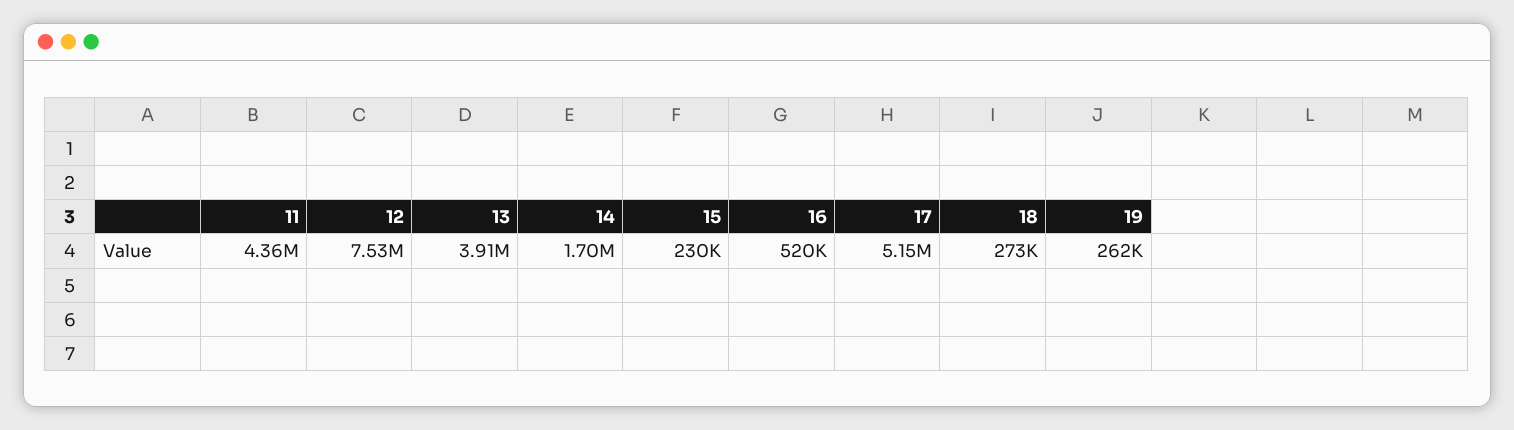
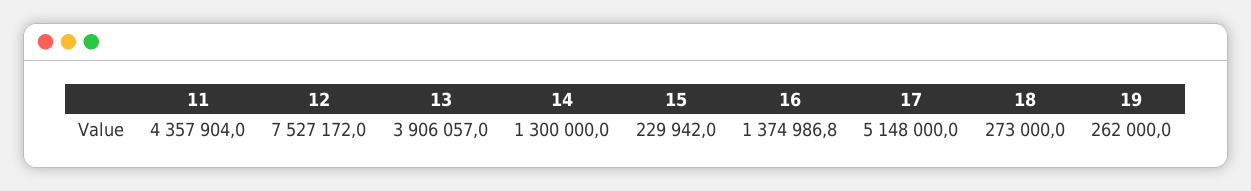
14: 1700000 -> 1300000
16: 520000 -> 1374986.8

